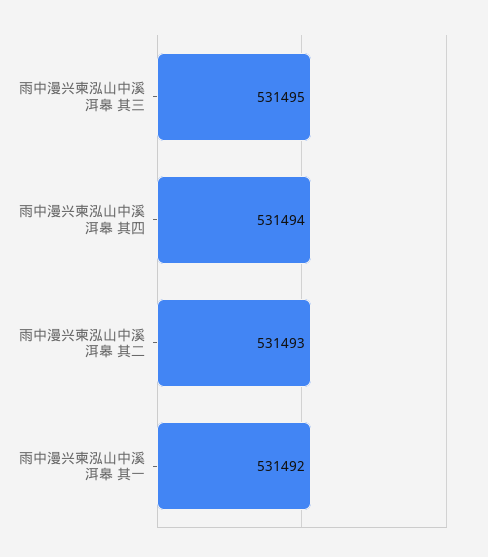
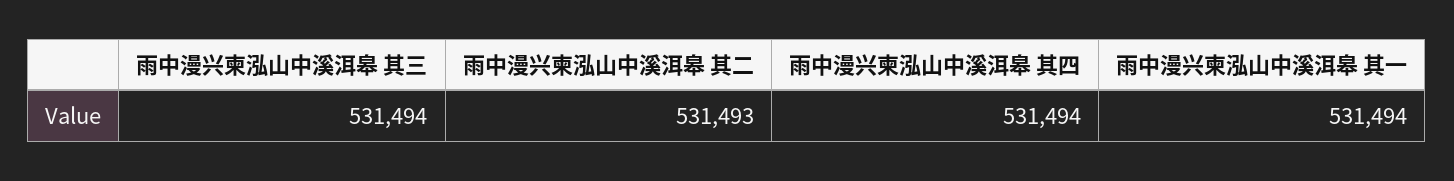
雨中漫兴柬泓山中溪洱皋 其三: 531495 -> 531494
雨中漫兴柬泓山中溪洱皋 其一: 531492 -> 531494

